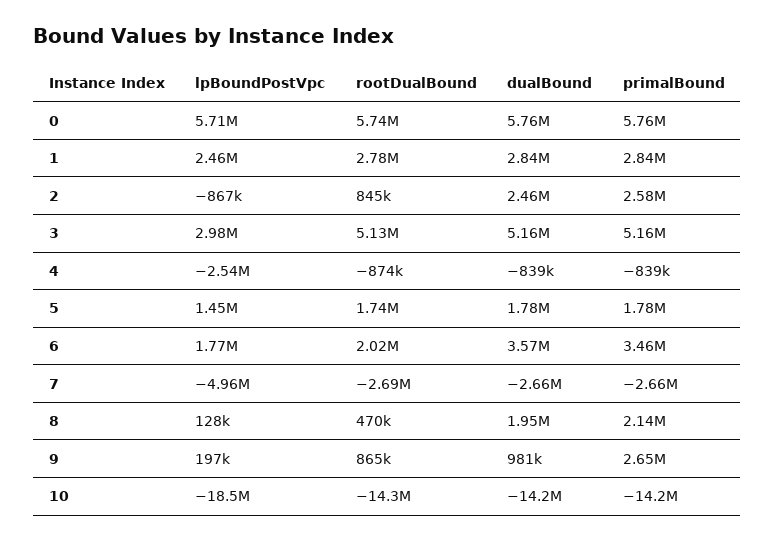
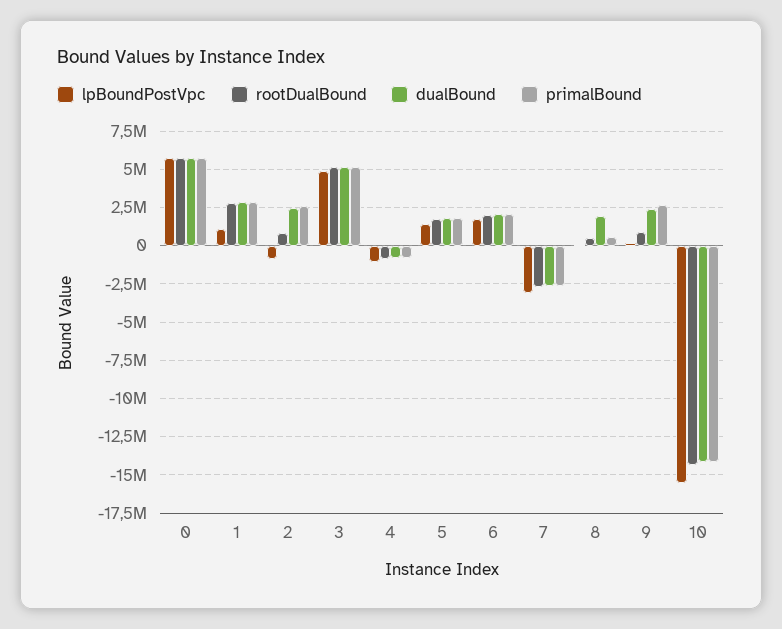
lpBoundPostVpc, 1: 2460000 -> 1000000
lpBoundPostVpc, 3: 2980000 -> 5000000
lpBoundPostVpc, 4: -2540000 -> -1000000
dualBound, 6: 3570000 -> 2000000
primalBound, 6: 3460000 -> 2000000
lpBoundPostVpc, 7: -4960000 -> -3000000
primalBound, 8: 2140000 -> 500000
dualBound, 9: 981000 -> 2500000
lpBoundPostVpc, 10: -18500000 -> -15500000

